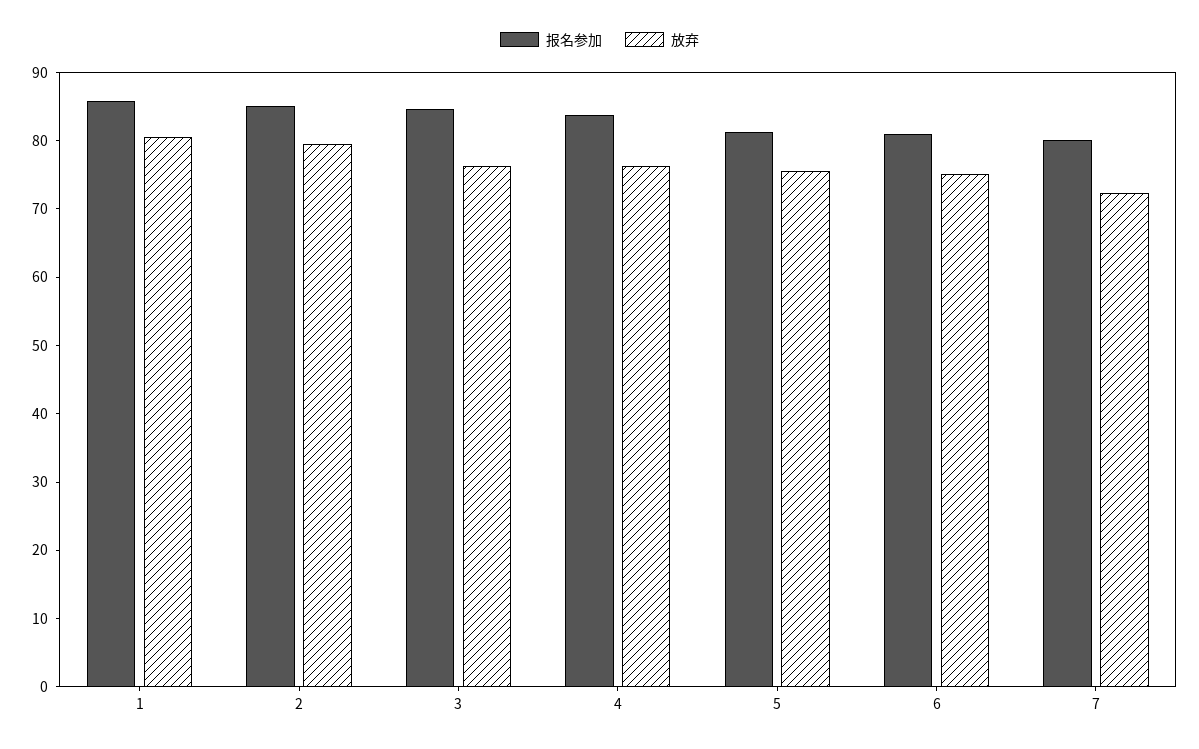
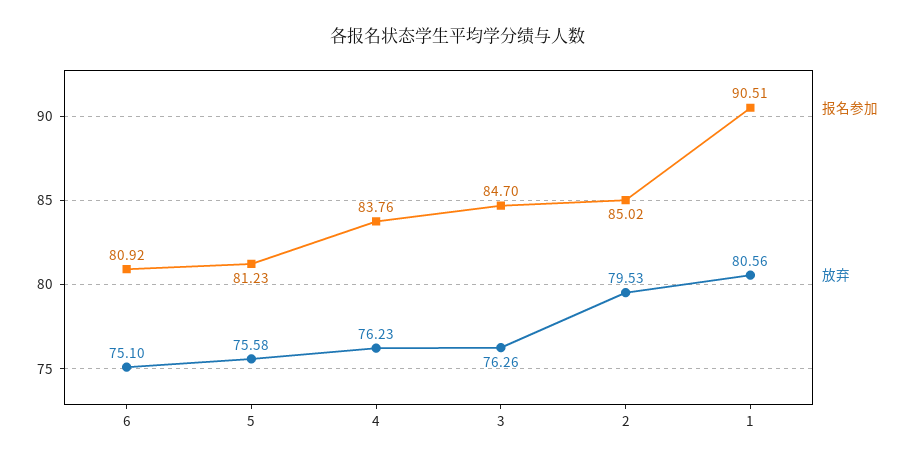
报名参加, 1: 86 -> 90.51
报名参加, 7: 80 -> none
放弃, 7: 72 -> none

